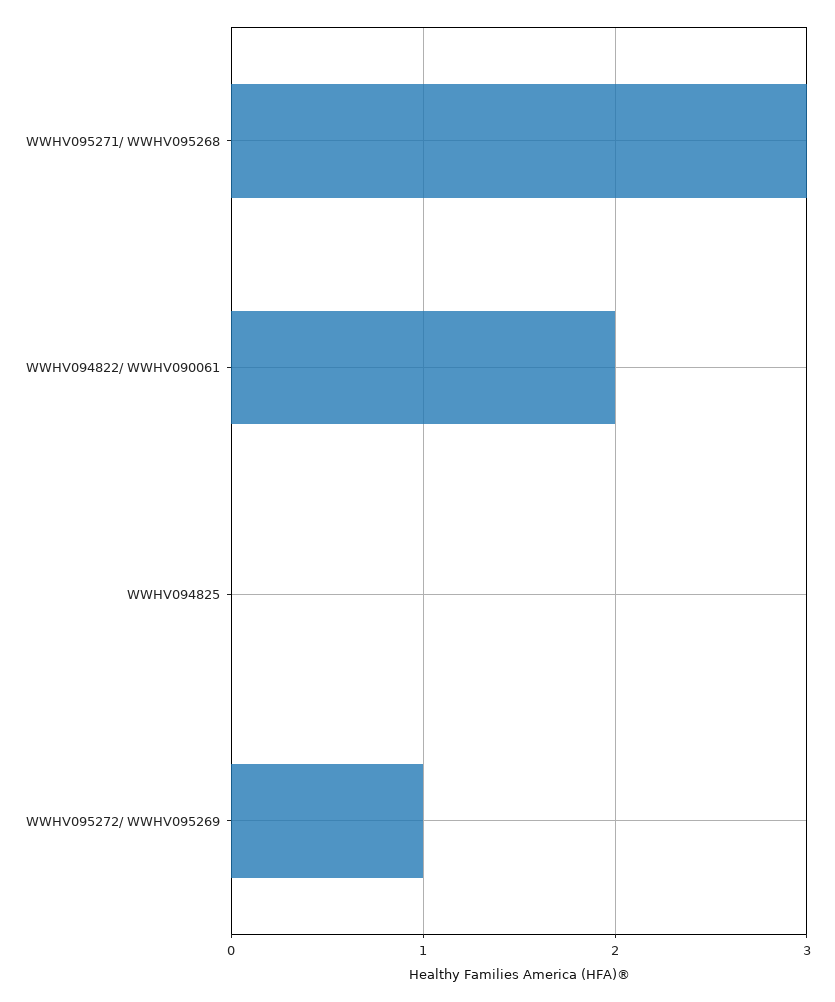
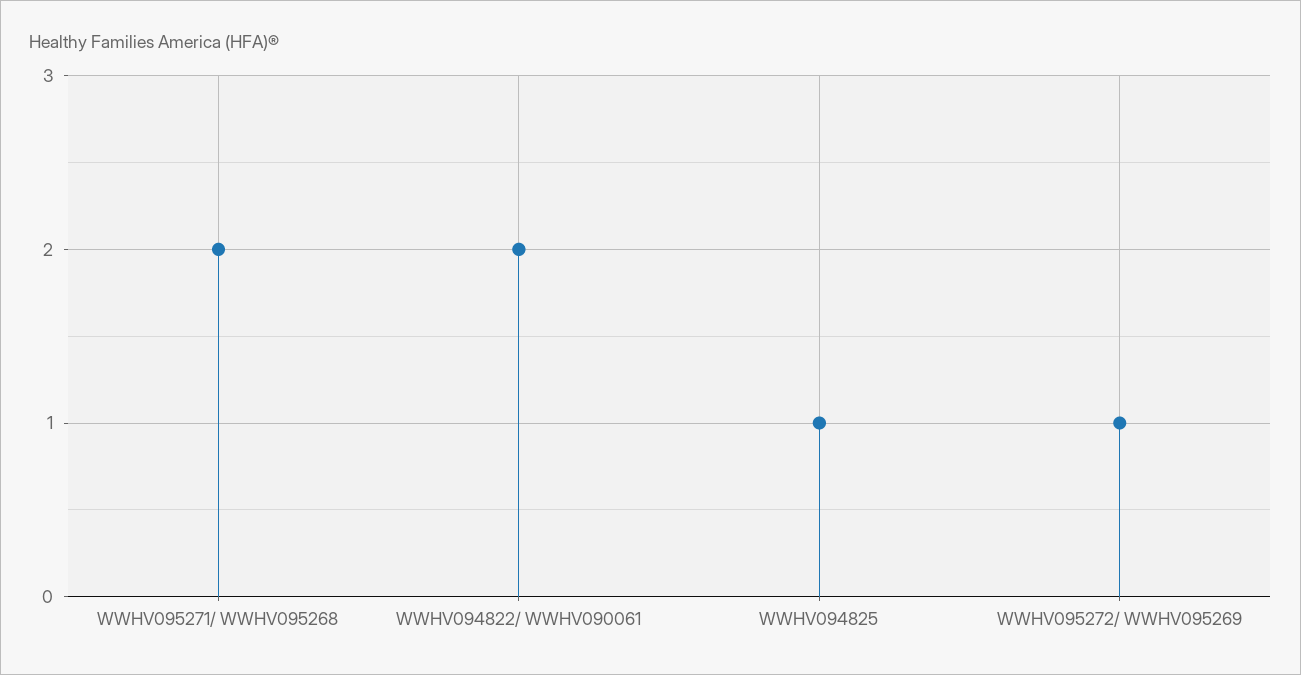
WWHV095271/ WWHV095268: 3 -> 2
WWHV094825: 0 -> 1

